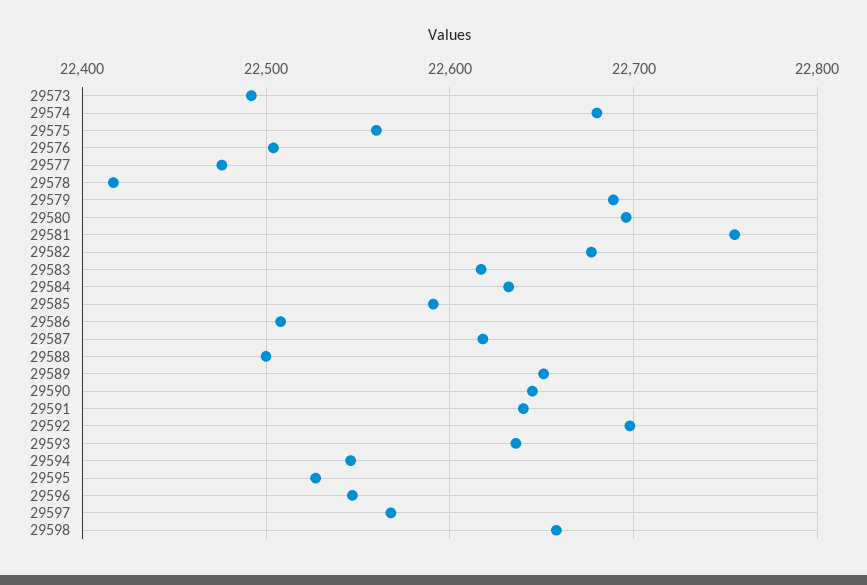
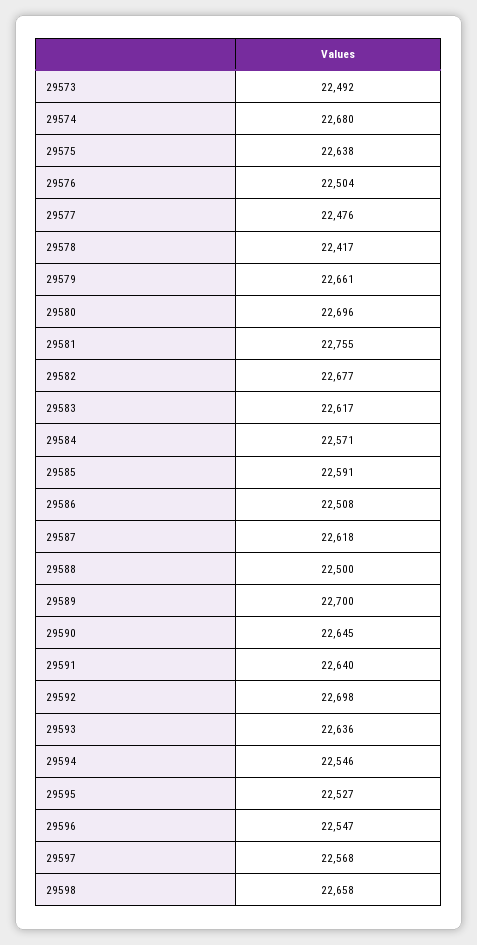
29575: 22560 -> 22638
29579: 22690 -> 22661
29584: 22630 -> 22571
29589: 22650 -> 22700

